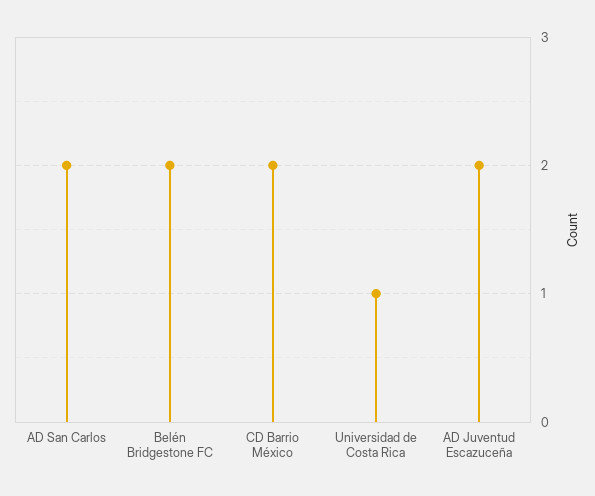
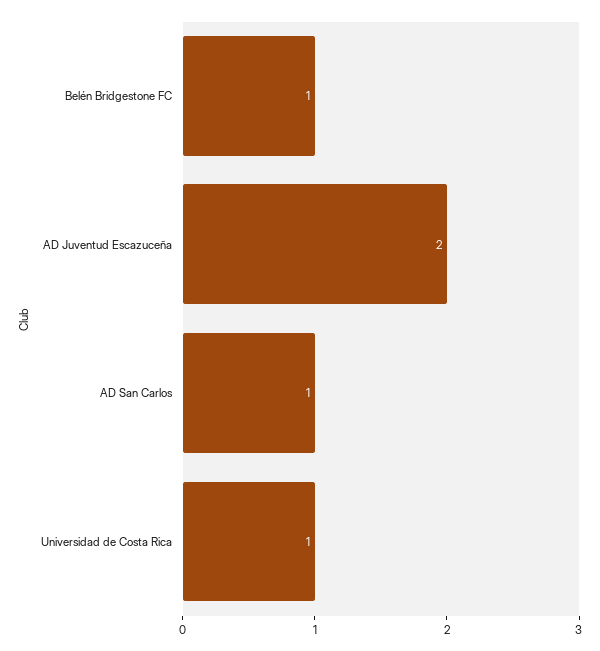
AD San Carlos: 2 -> 1
Belén Bridgestone FC: 2 -> 1
CD Barrio México: 2 -> none

